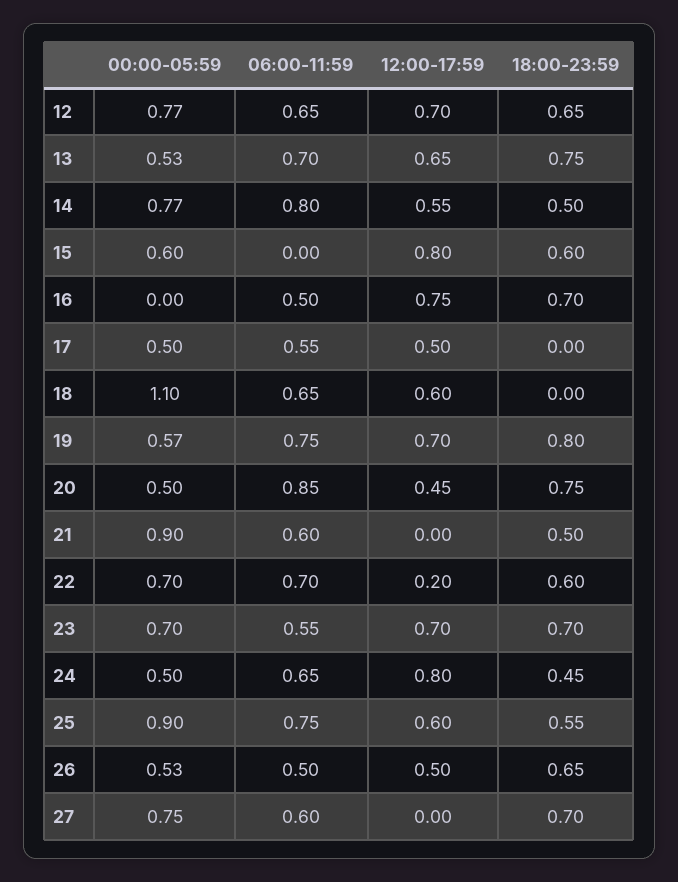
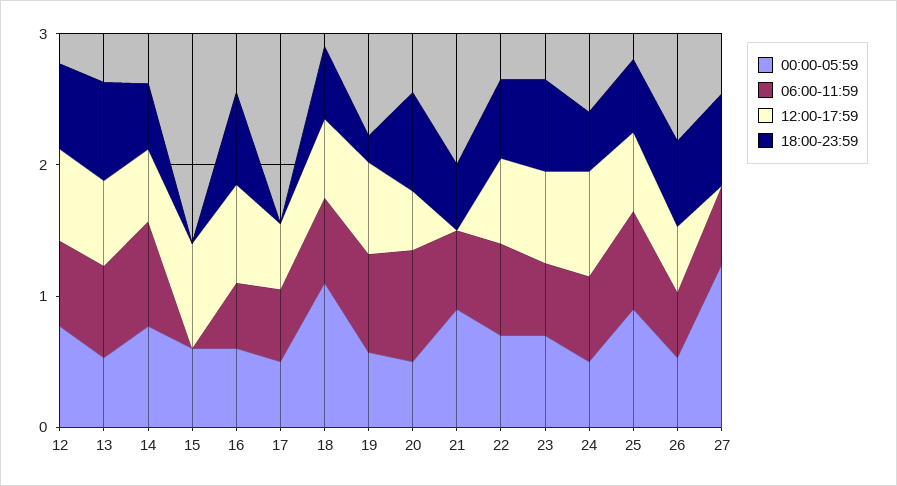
18:00-23:59, 15: 0.6 -> 0
00:00-05:59, 16: 0 -> 0.6
18:00-23:59, 18: 0 -> 0.6
18:00-23:59, 19: 0.8 -> 0.2
12:00-17:59, 22: 0.2 -> 0.6
00:00-05:59, 27: 0.75 -> 1.2

